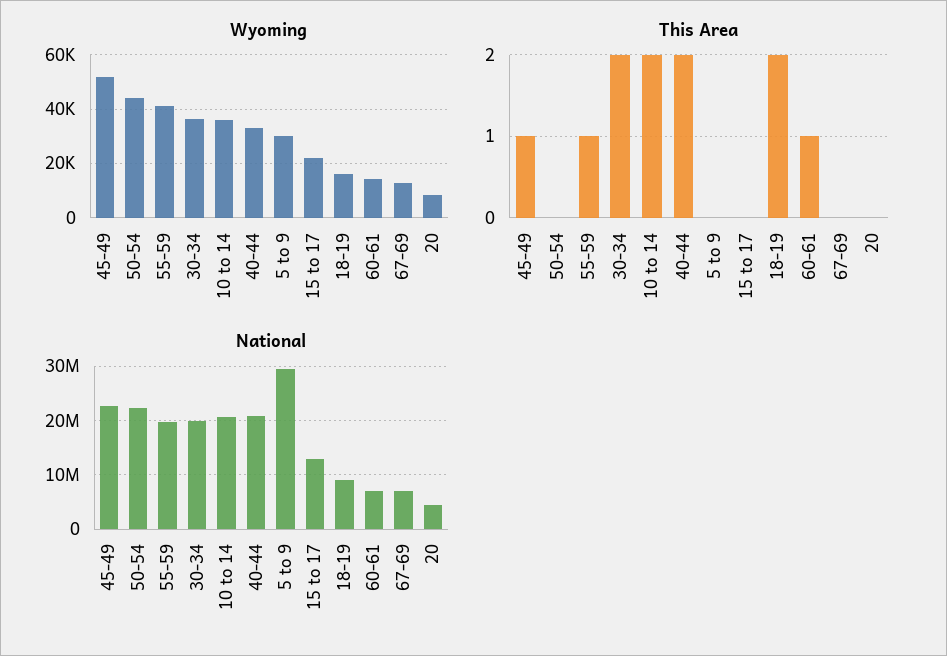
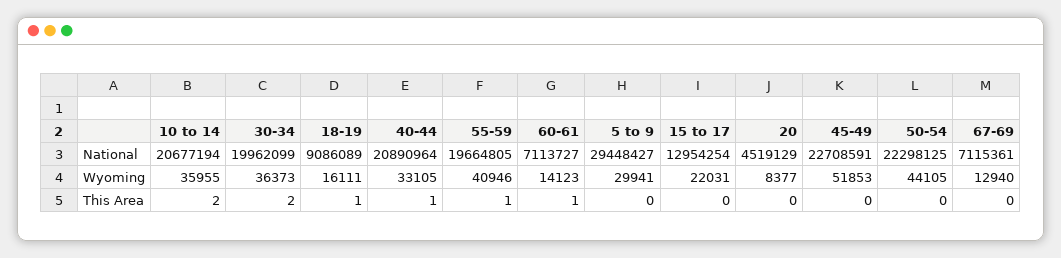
This Area, 45-49: 1 -> 0
This Area, 40-44: 2 -> 1
This Area, 18-19: 2 -> 1

